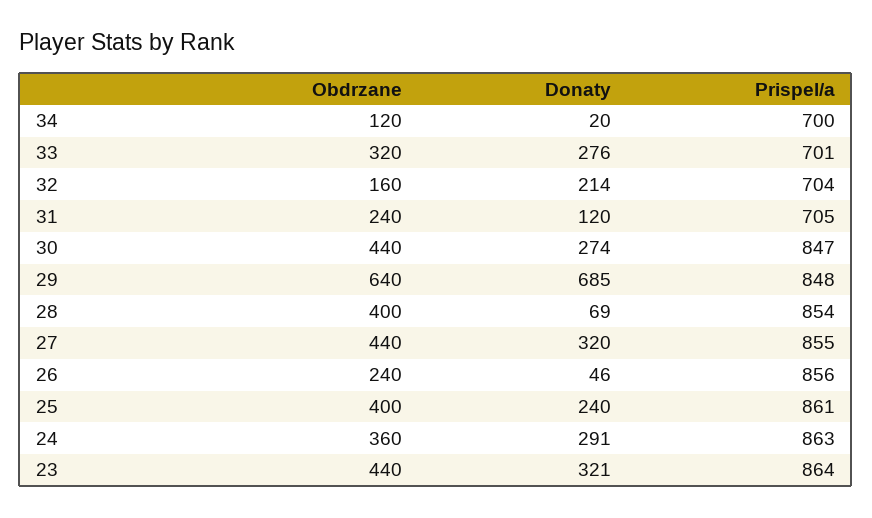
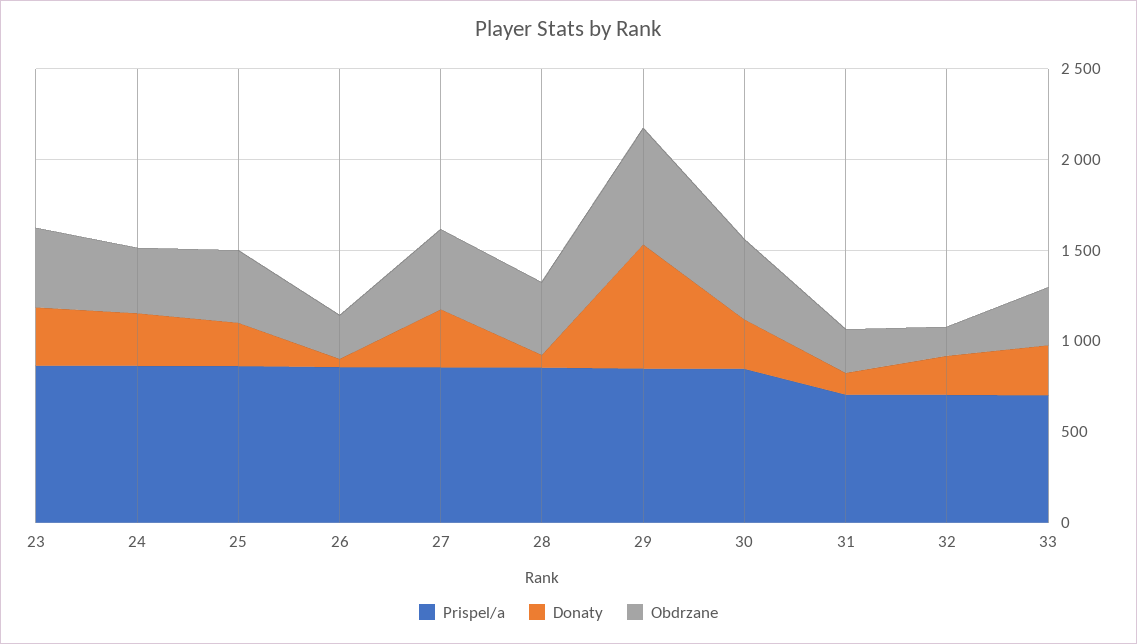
Obdrzane, 34: 120 -> none
Donaty, 34: 20 -> none
Prispel/a, 34: 700 -> none

